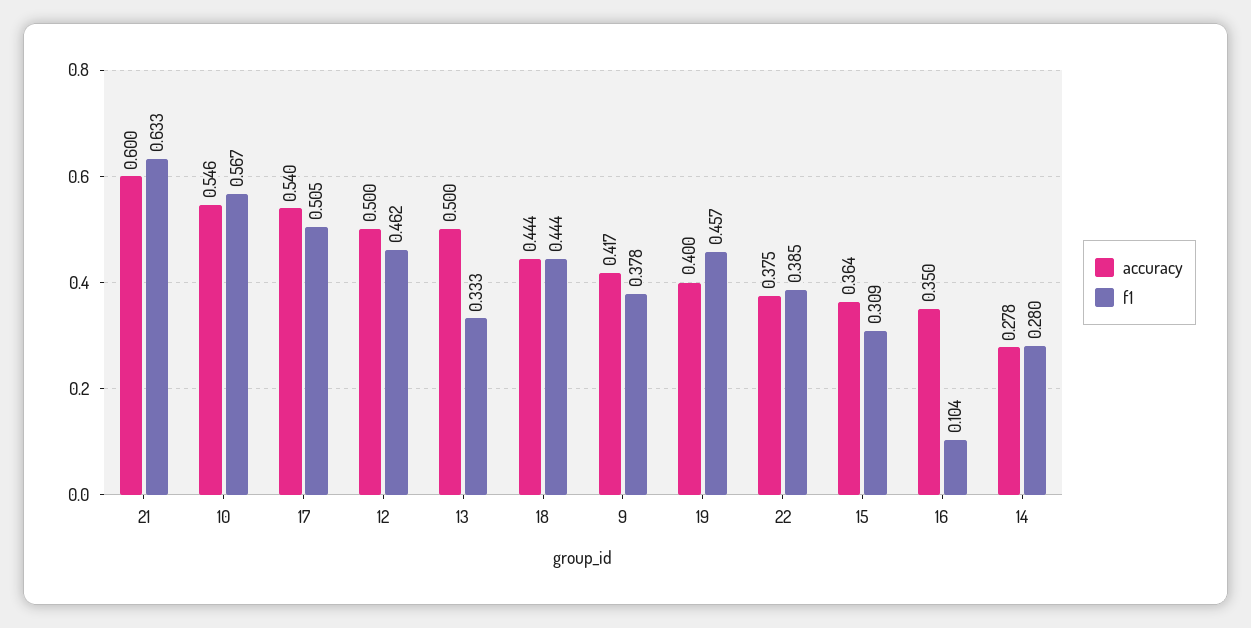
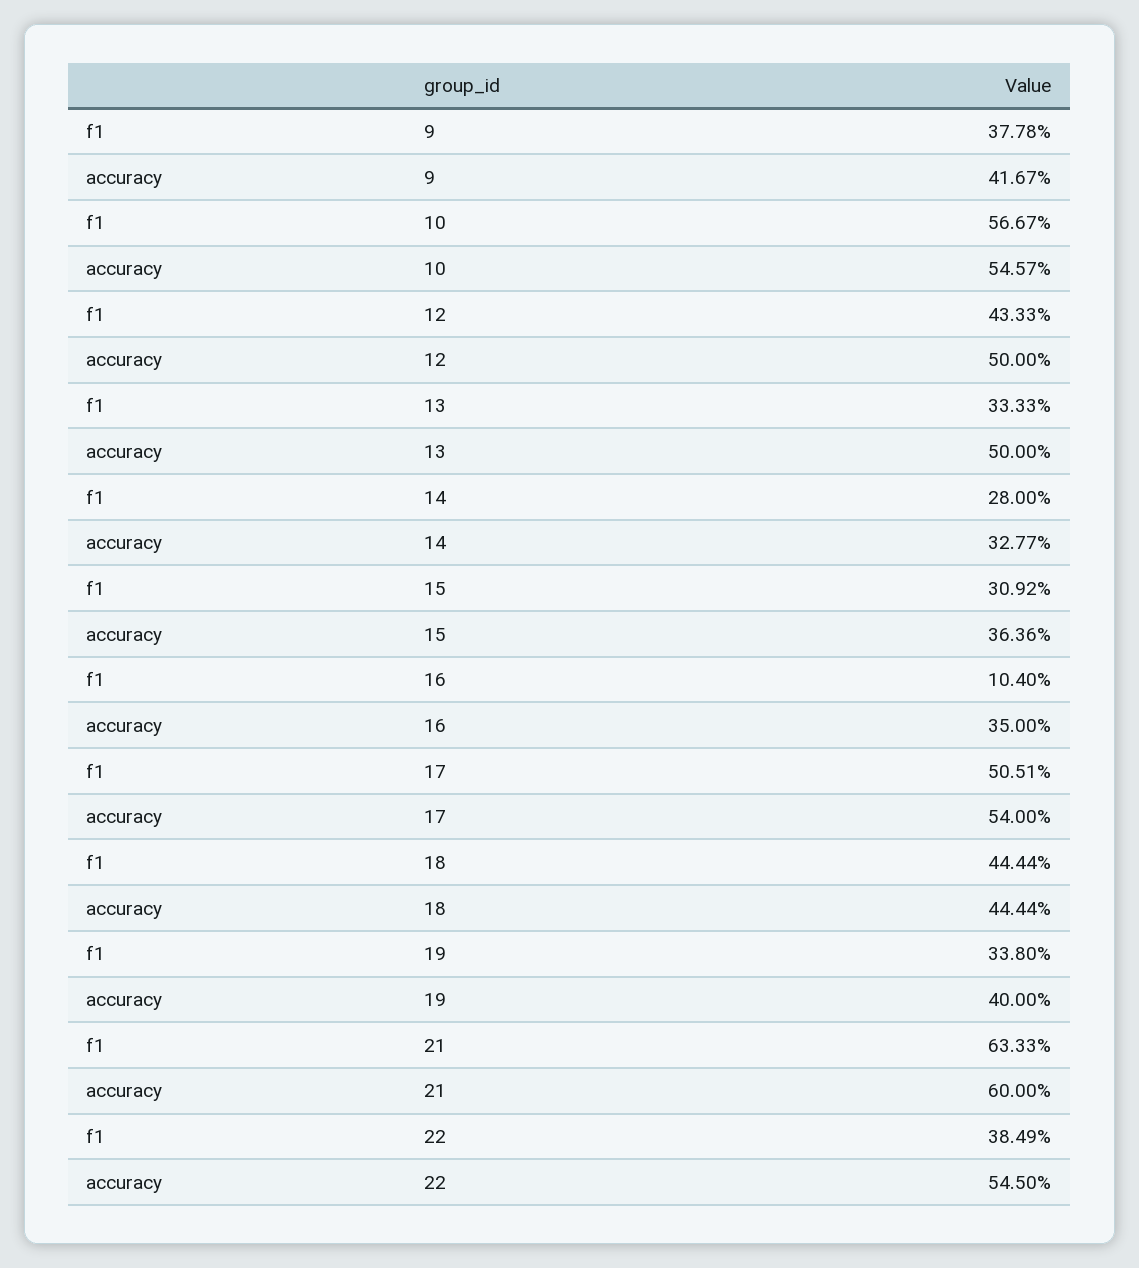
f1, 12: 0.462 -> 0.4333
f1, 19: 0.457 -> 0.338
accuracy, 22: 0.375 -> 0.545
accuracy, 14: 0.278 -> 0.3277

